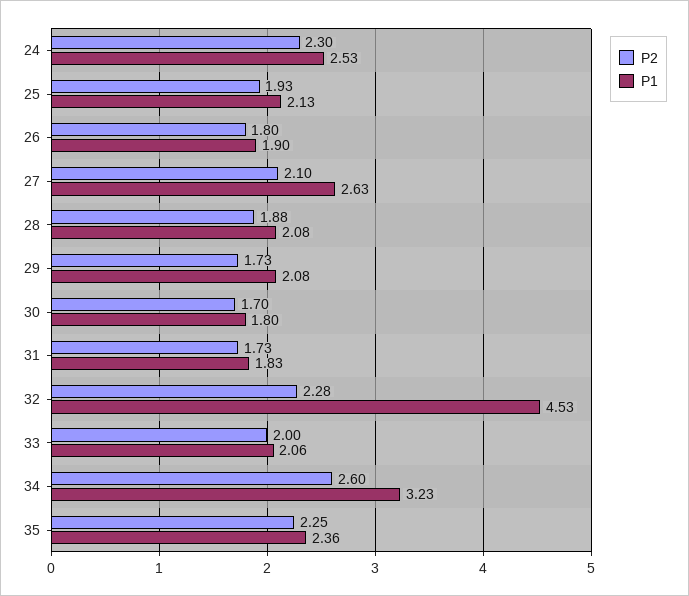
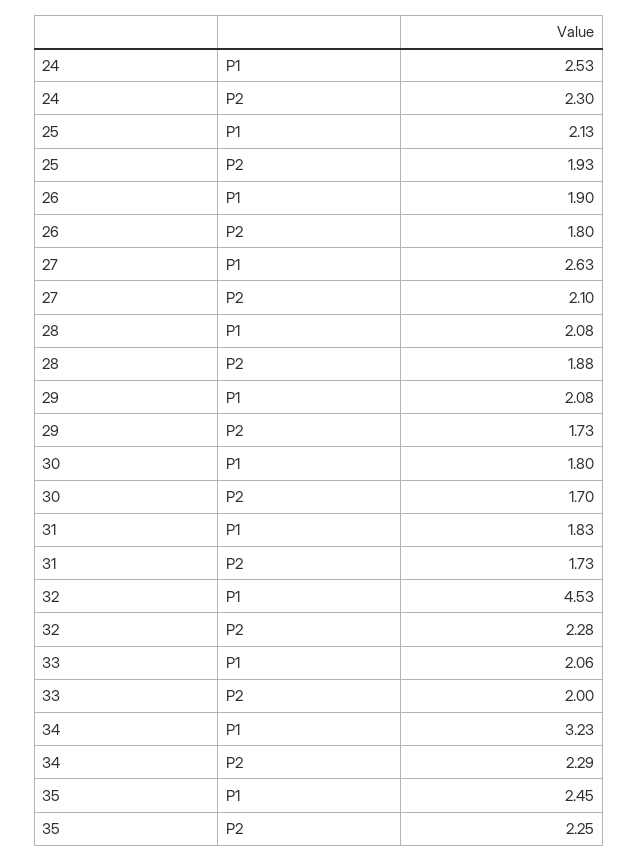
P2, 34: 2.6 -> 2.29
P1, 35: 2.36 -> 2.45

